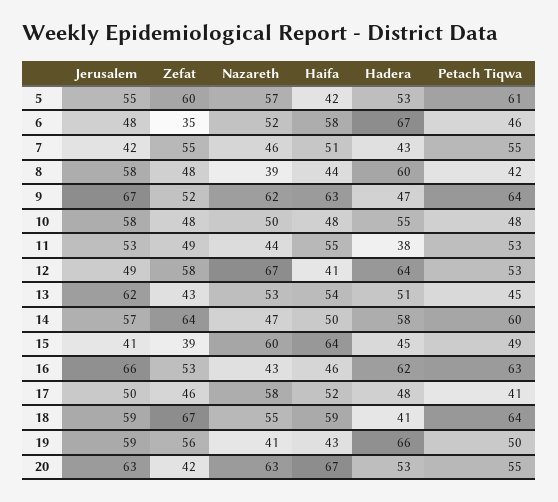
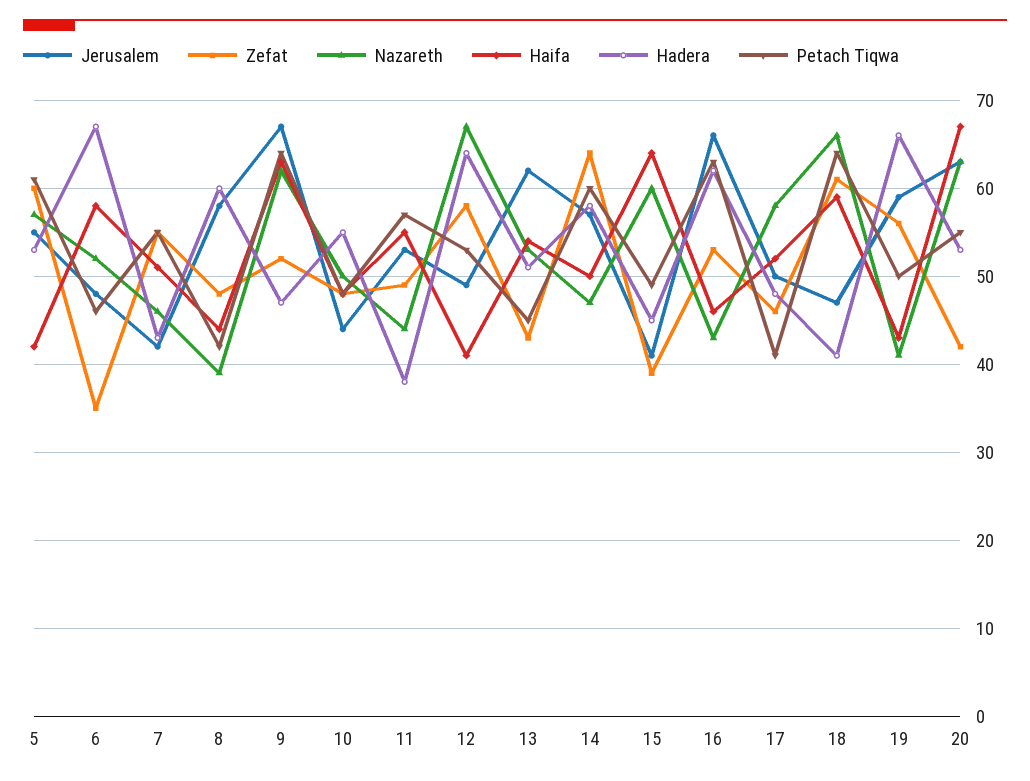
Jerusalem, 10: 58 -> 44
Petach Tiqwa, 11: 53 -> 57
Jerusalem, 18: 59 -> 47
Zefat, 18: 67 -> 61
Nazareth, 18: 55 -> 66

